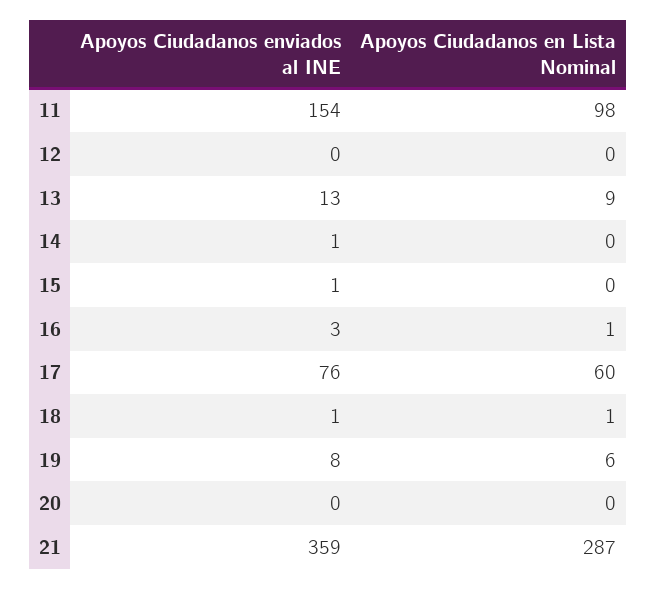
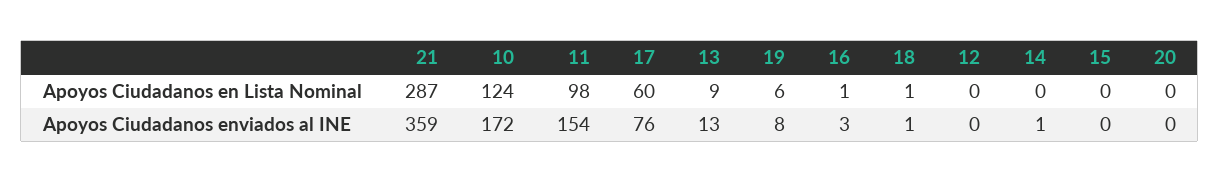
Apoyos Ciudadanos enviados al INE, 15: 1 -> 0
Apoyos Ciudadanos en Lista Nominal, 10: none -> 124
Apoyos Ciudadanos enviados al INE, 10: none -> 172

